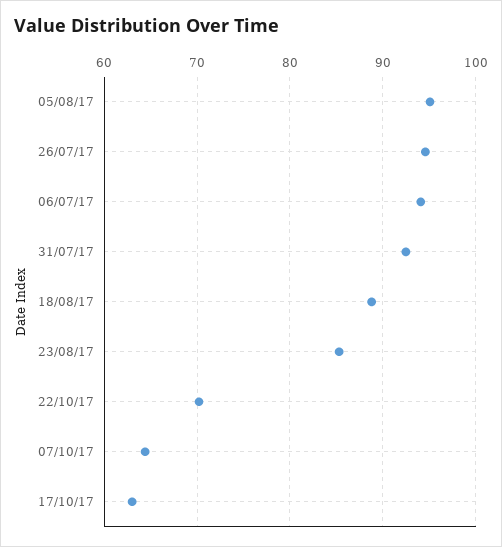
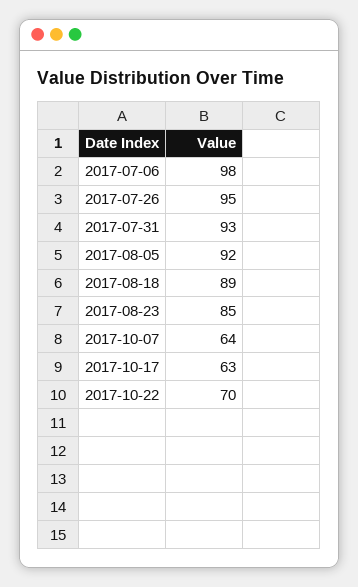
05/08/17: 95 -> 92
06/07/17: 94 -> 98

